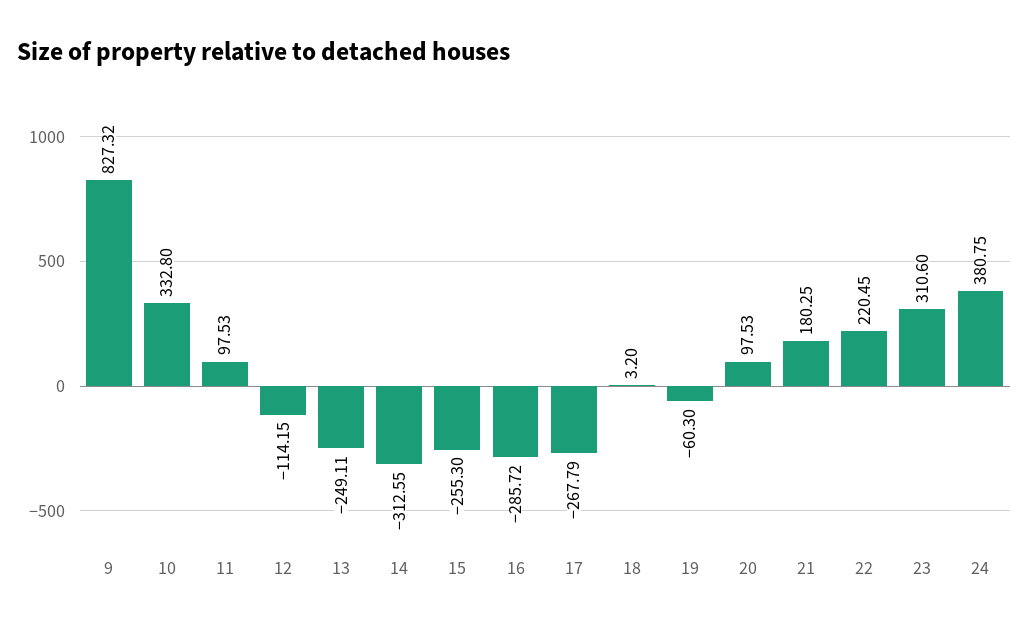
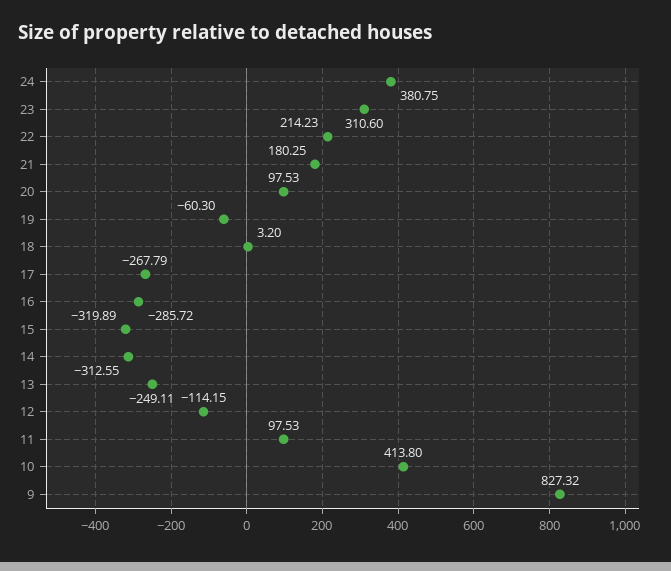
10: 332.8 -> 413.8
15: -255.3 -> -319.89
22: 220.45 -> 214.23

